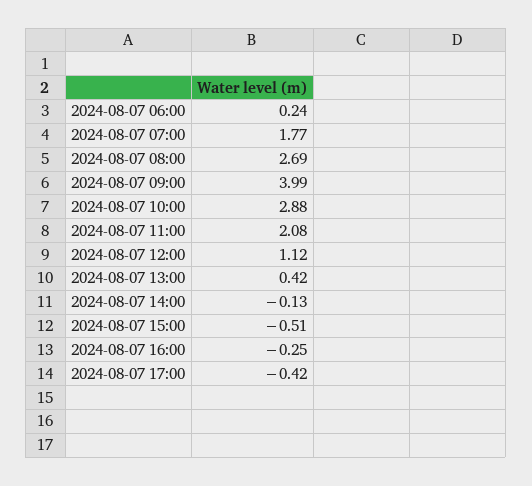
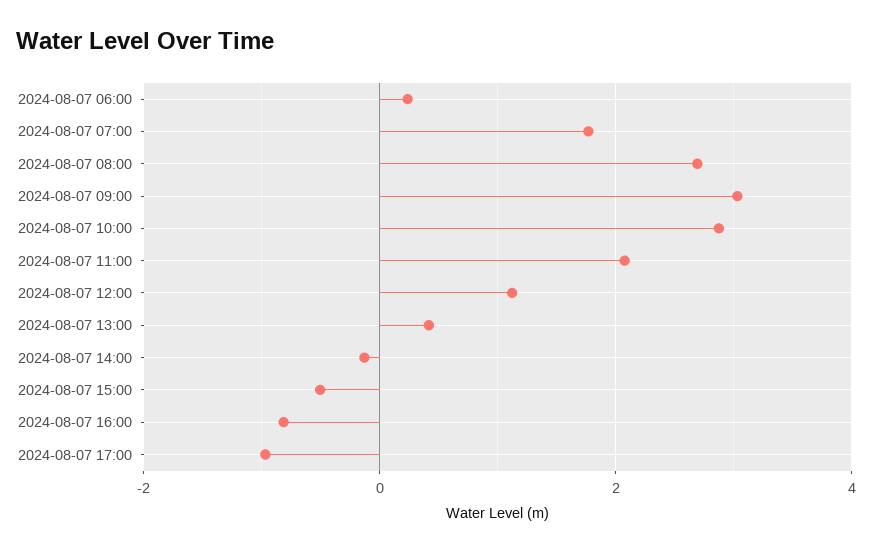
2024-08-07 09:00: 3.99 -> 3
2024-08-07 16:00: -0.25 -> -0.8
2024-08-07 17:00: -0.42 -> -1

